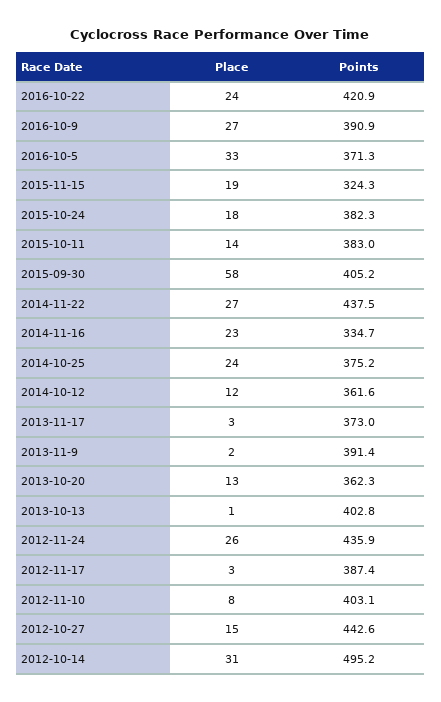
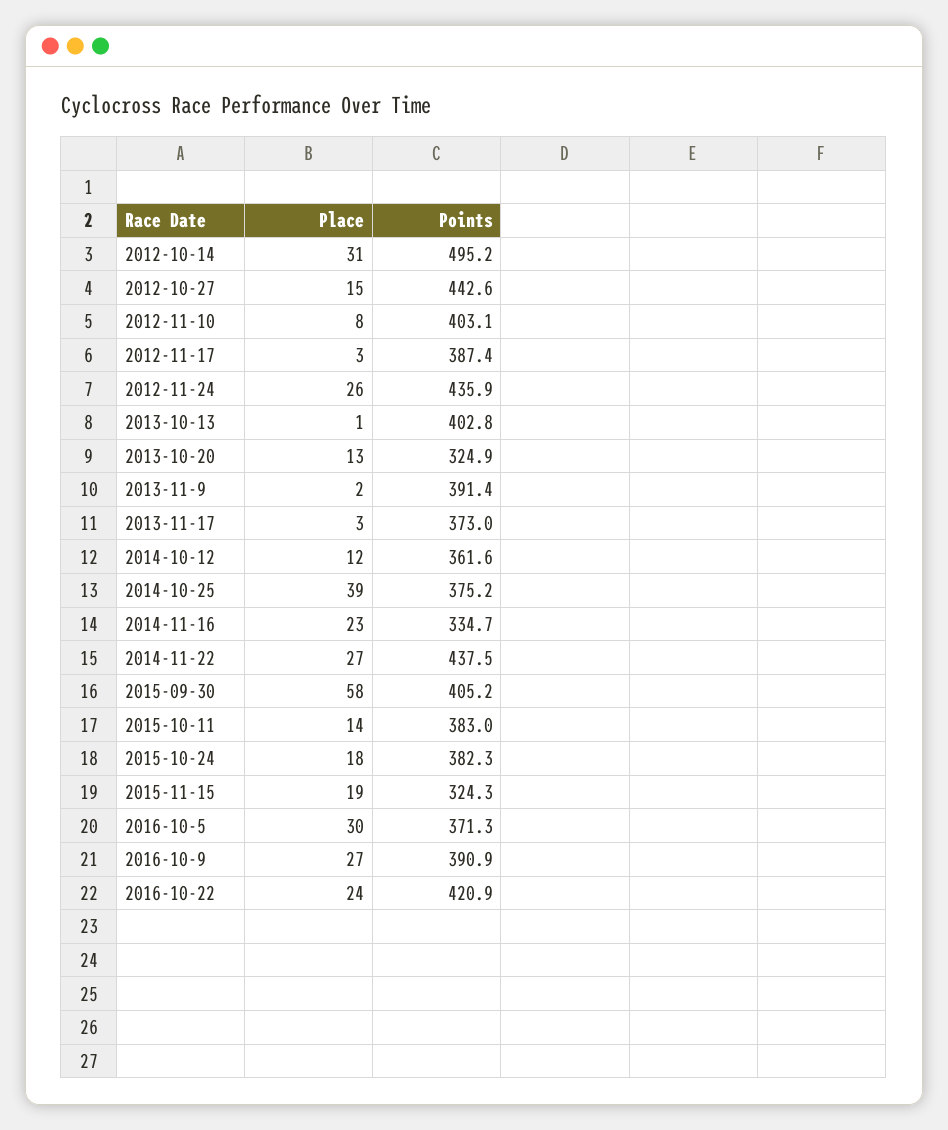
Place, 2016-10-5: 33 -> 30
Place, 2014-10-25: 24 -> 39
Points, 2013-10-20: 362.3 -> 324.9

